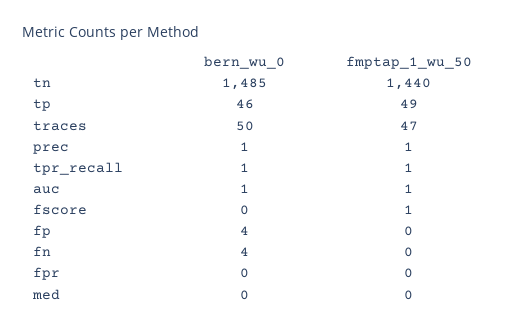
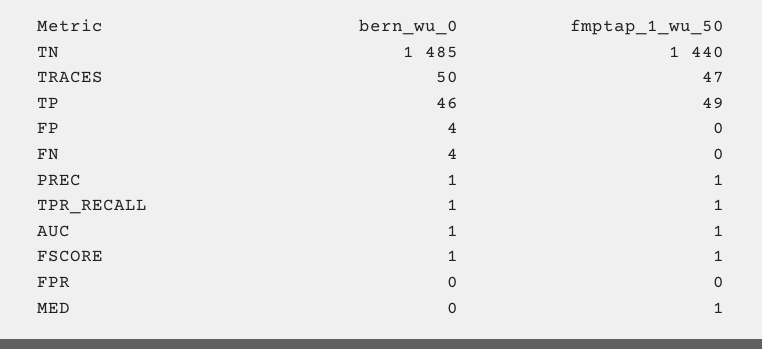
bern_wu_0, fscore: 0 -> 1
fmptap_1_wu_50, med: 0 -> 1

